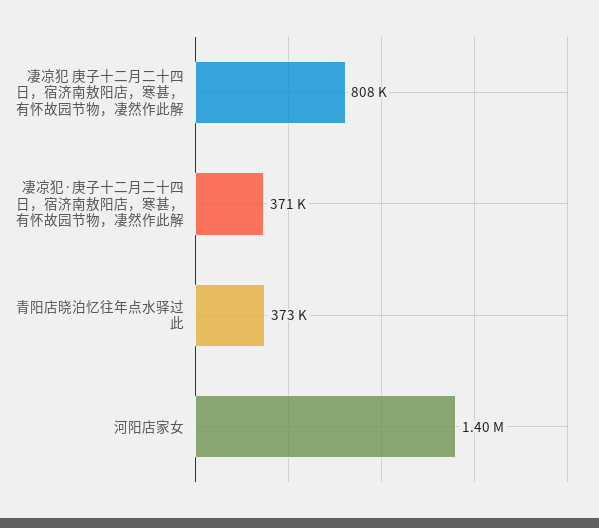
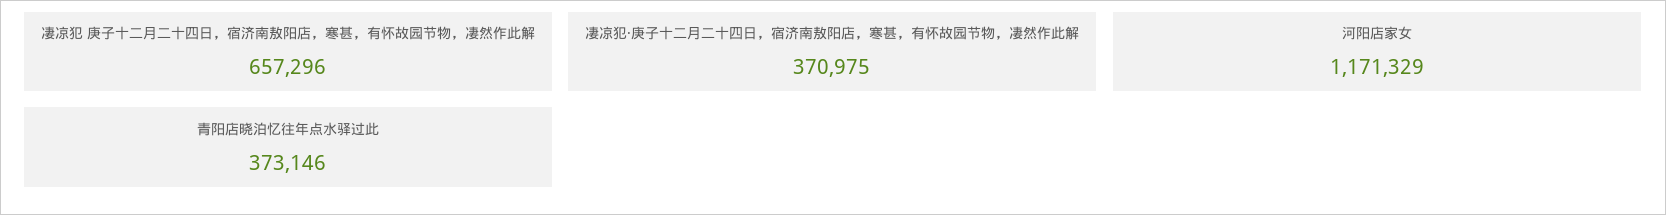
凄凉犯 庚子十二月二十四日，宿济南敖阳店，寒甚，有怀故园节物，凄然作此解: 808000 -> 657296
河阳店家女: 1400000 -> 1171329

